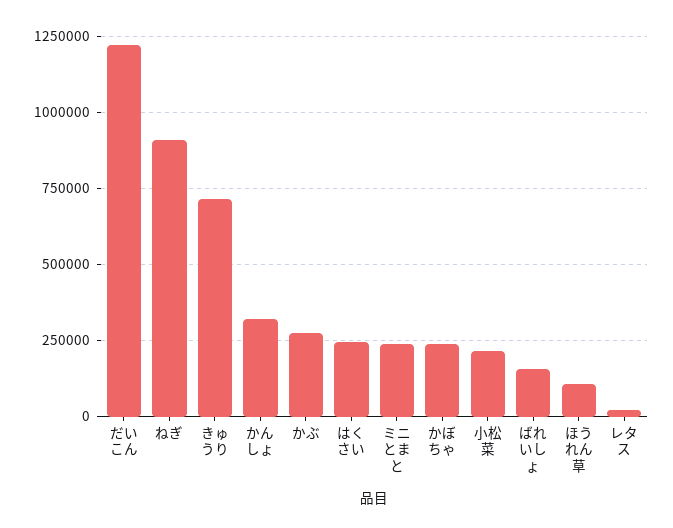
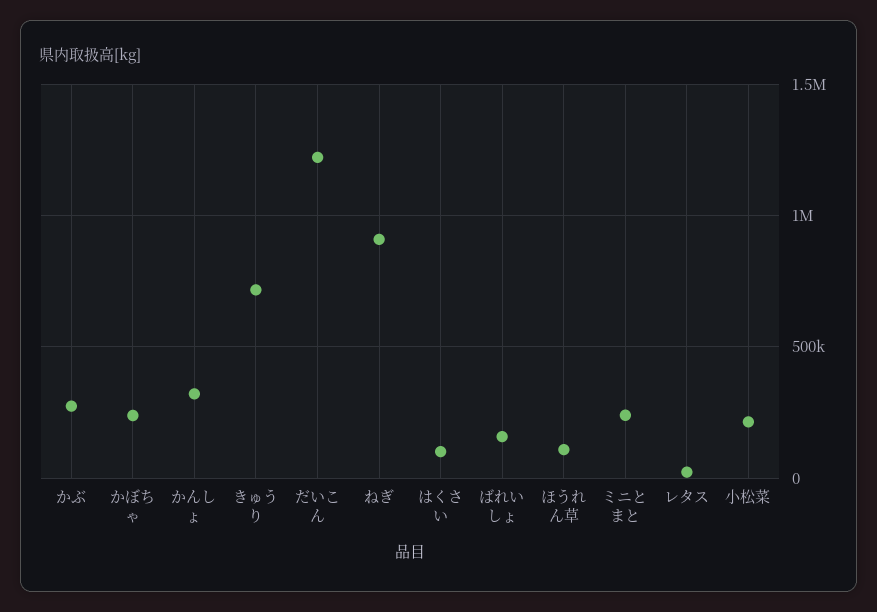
はくさい: 250000 -> 100000

